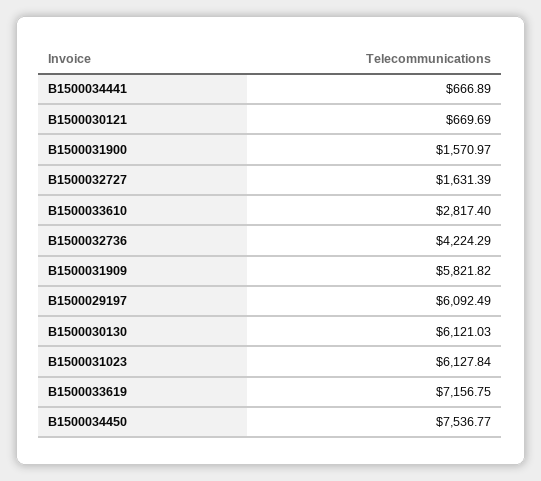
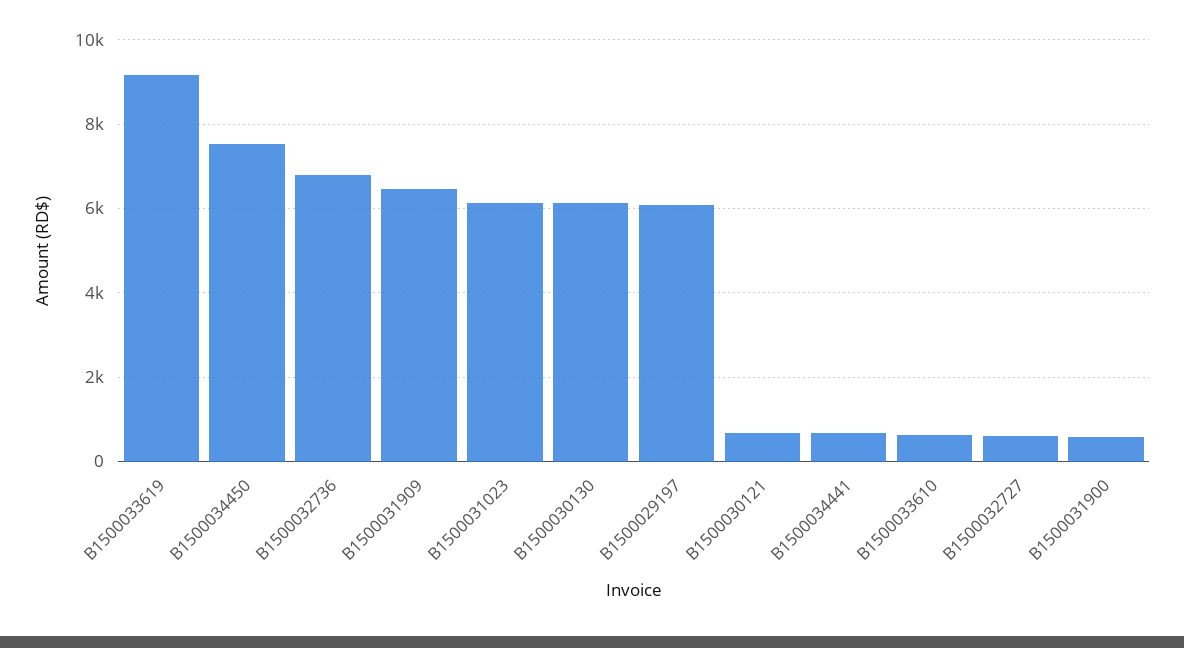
B1500031900: 1570.97 -> 600
B1500032727: 1631.39 -> 600
B1500033610: 2817.4 -> 600
B1500032736: 4224.29 -> 6800
B1500031909: 5821.82 -> 6400
B1500033619: 7156.75 -> 9200

